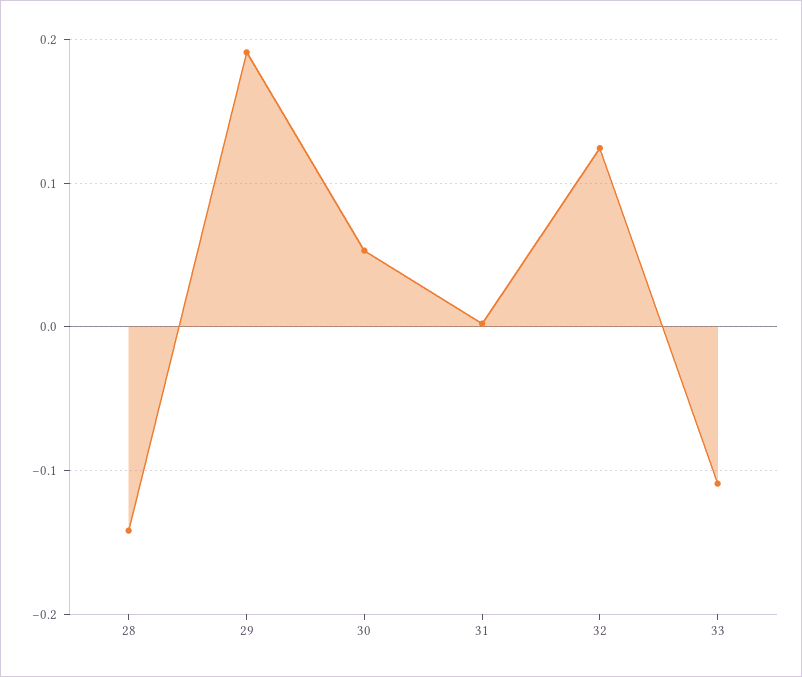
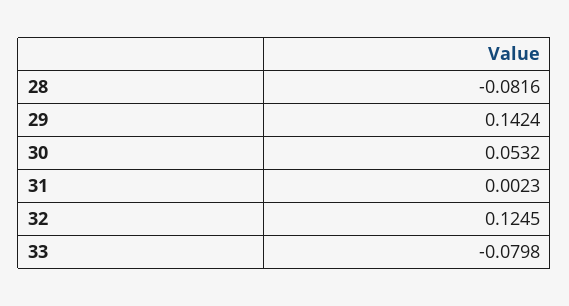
28: -0.14 -> -0.0816
29: 0.19 -> 0.1424
33: -0.11 -> -0.0798

